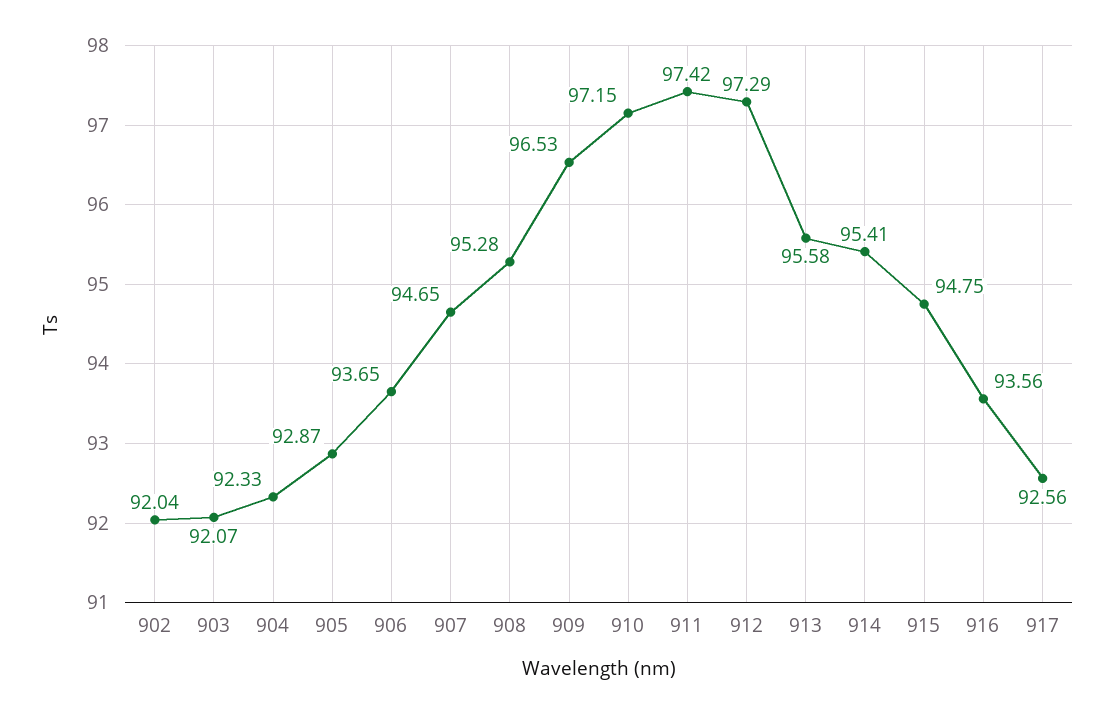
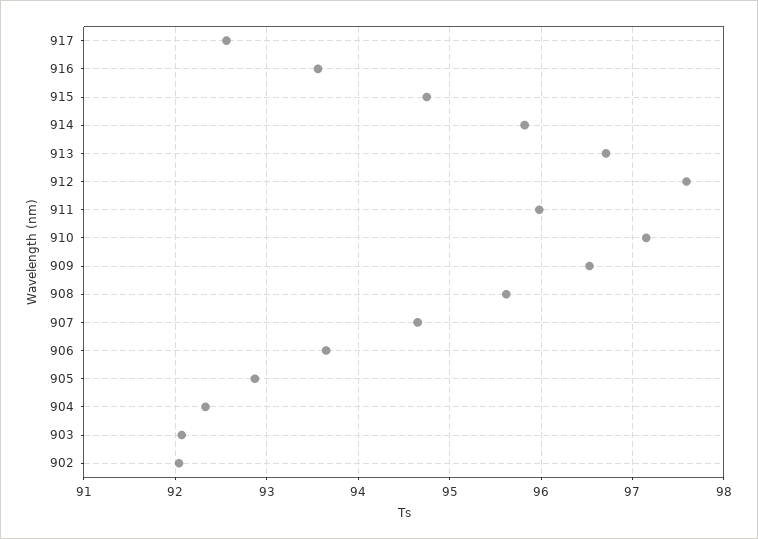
908: 95.28 -> 95.6
911: 97.42 -> 96
912: 97.29 -> 97.6
913: 95.58 -> 96.7
914: 95.41 -> 95.8

